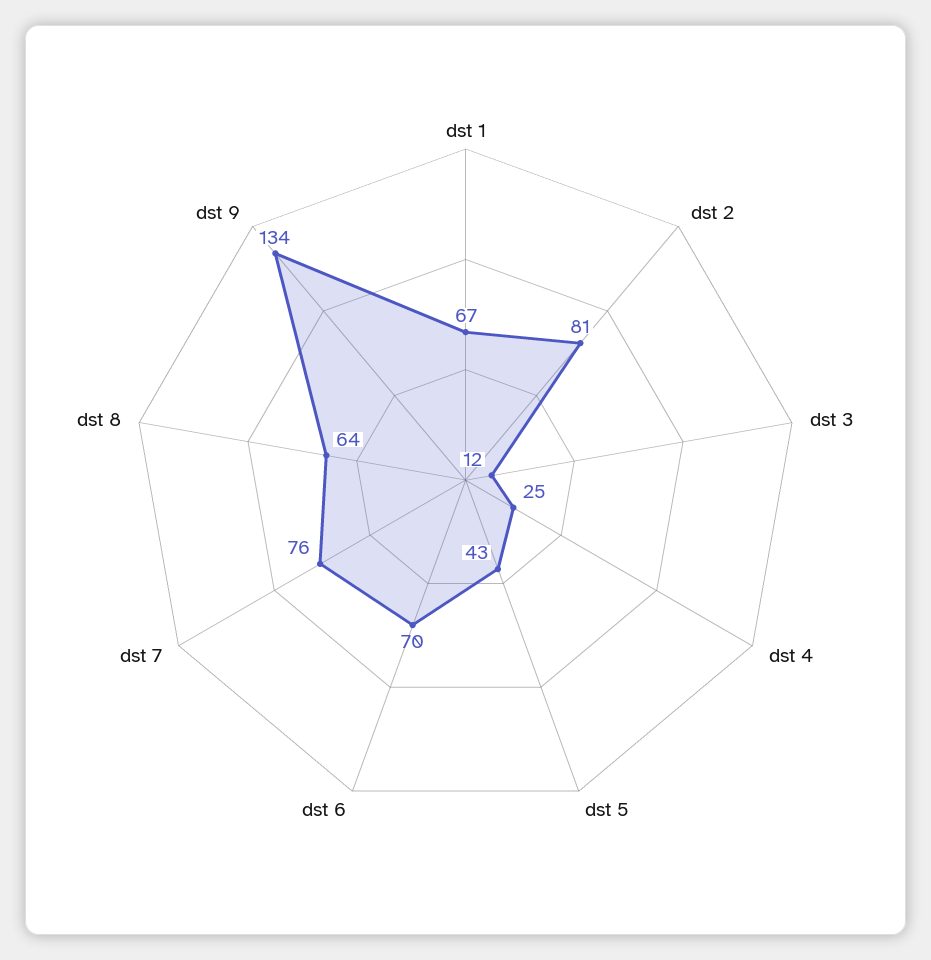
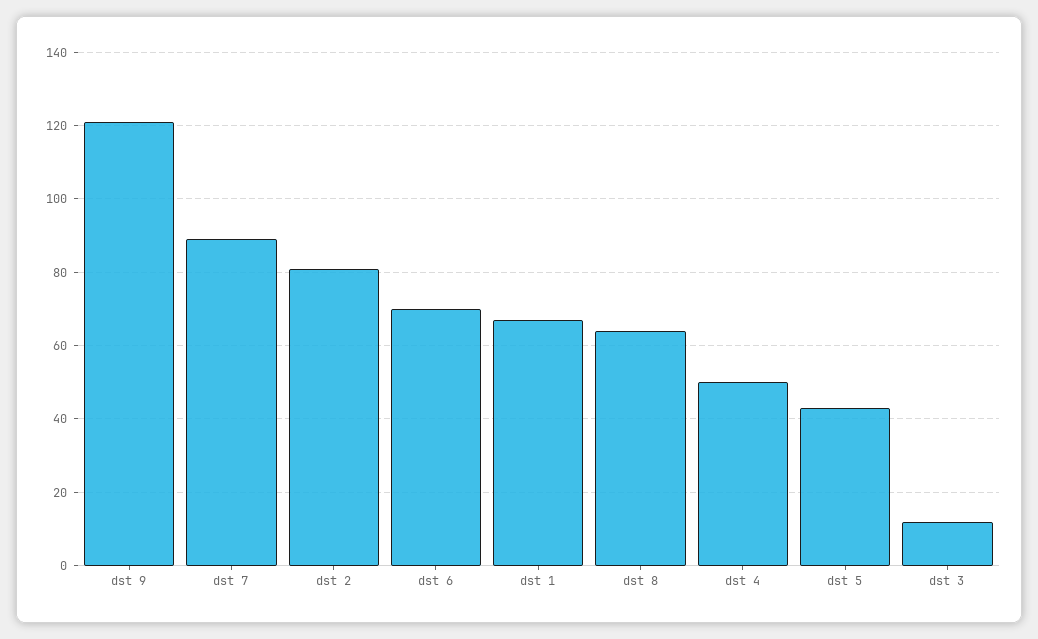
dst 4: 25 -> 50
dst 7: 76 -> 90
dst 9: 134 -> 120

